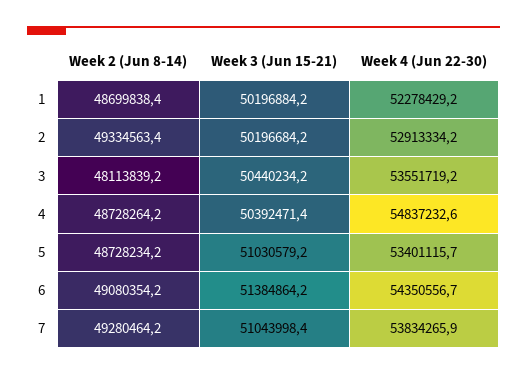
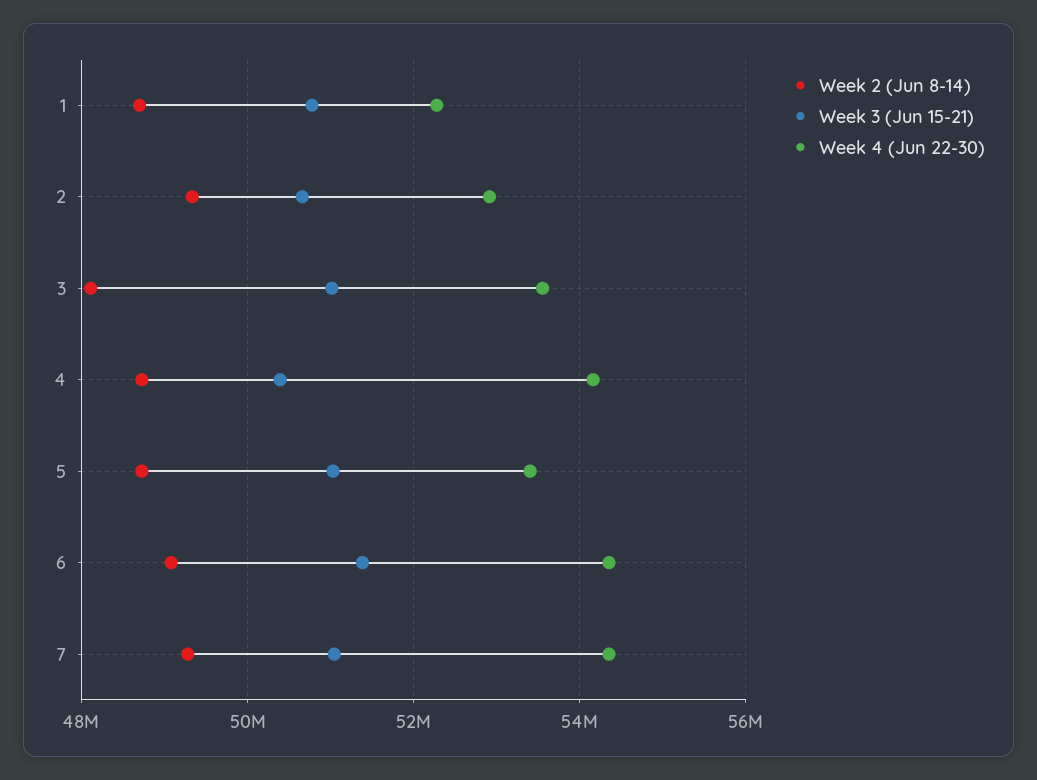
Week 3 (Jun 15-21), 1: 50196884.2 -> 50800000
Week 3 (Jun 15-21), 2: 50196684.2 -> 50600000
Week 3 (Jun 15-21), 3: 50440234.2 -> 51000000
Week 4 (Jun 22-30), 4: 54837232.6 -> 54200000
Week 4 (Jun 22-30), 7: 53834265.9 -> 54400000

